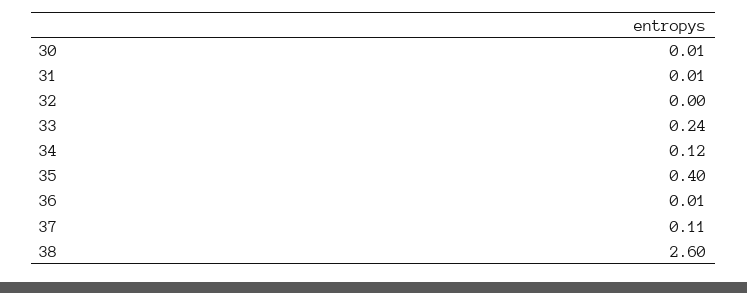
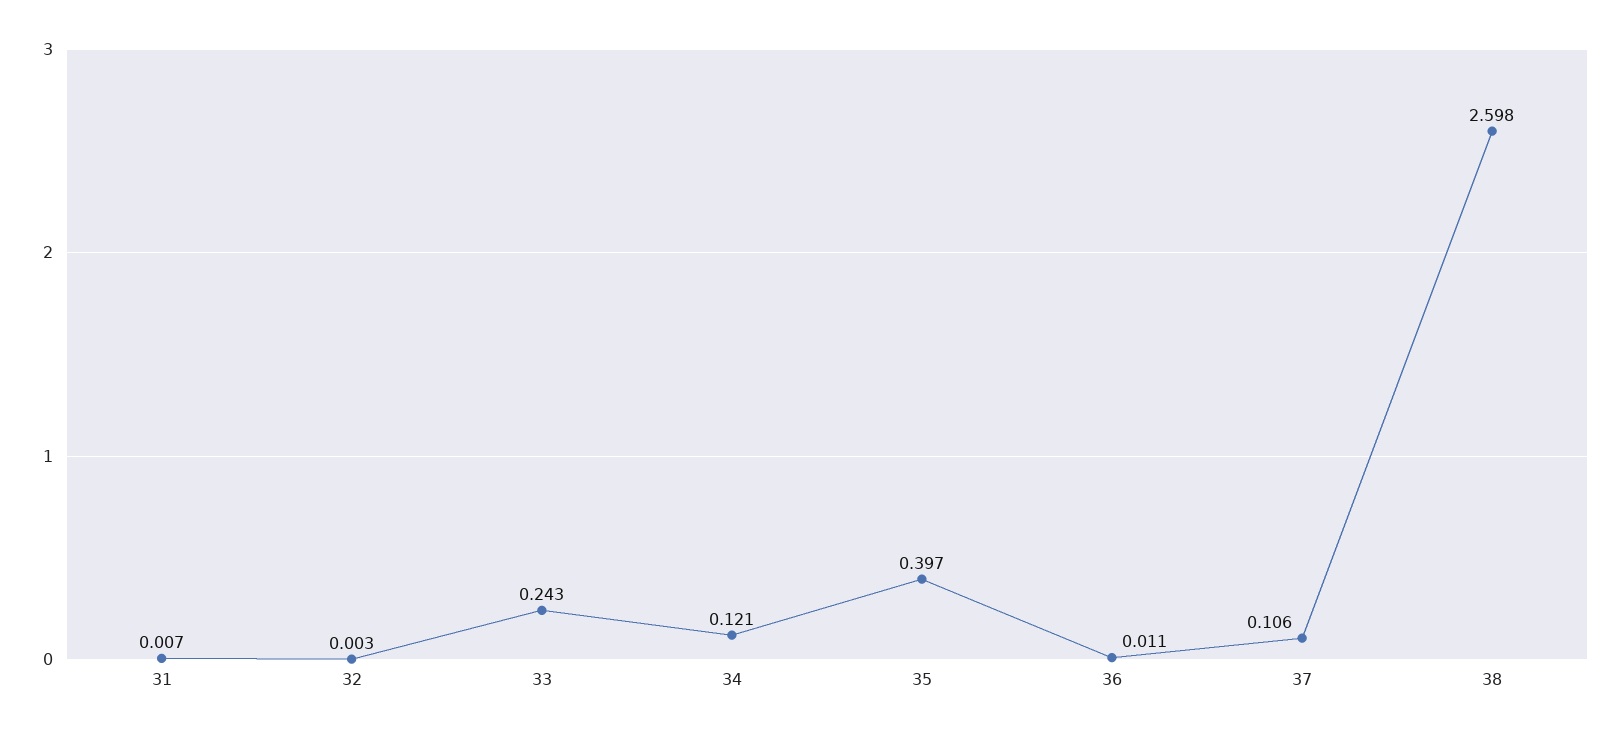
30: 0.01 -> none

